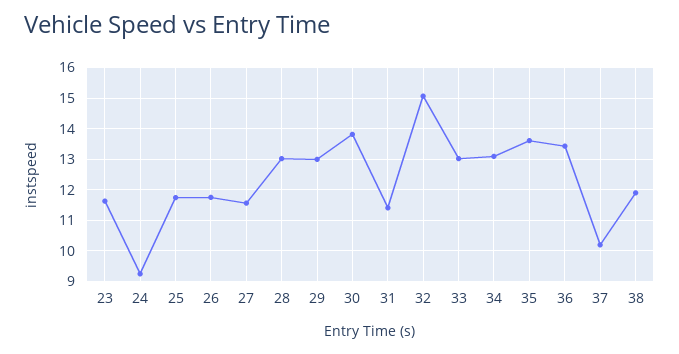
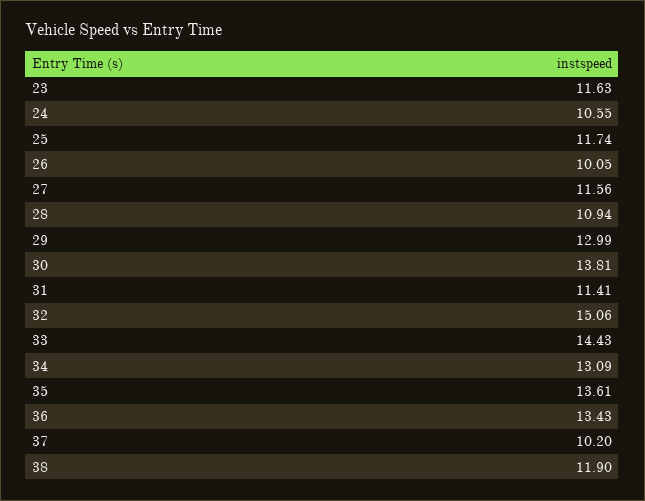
24: 9.2 -> 10.55
26: 11.8 -> 10.05
28: 13 -> 10.94
33: 13 -> 14.43

